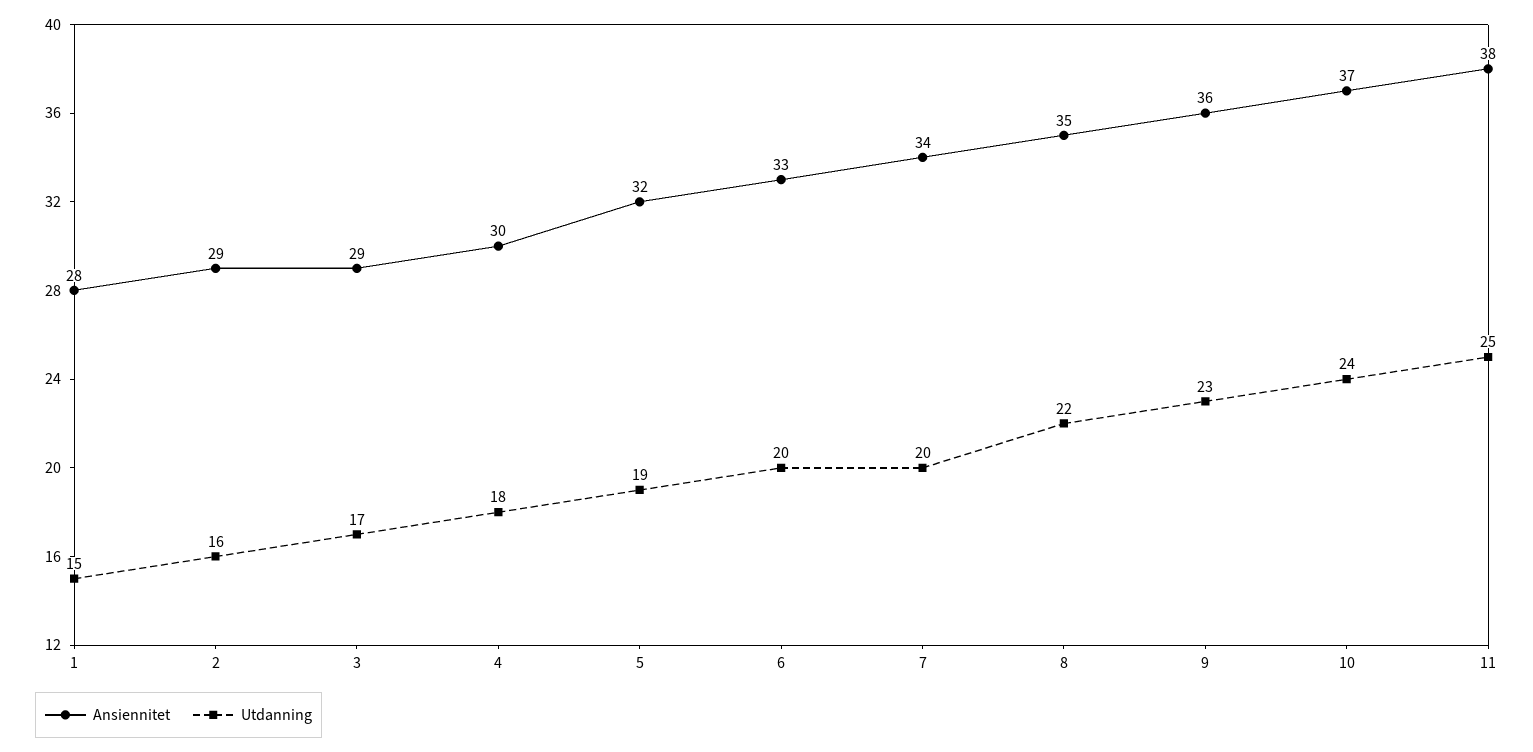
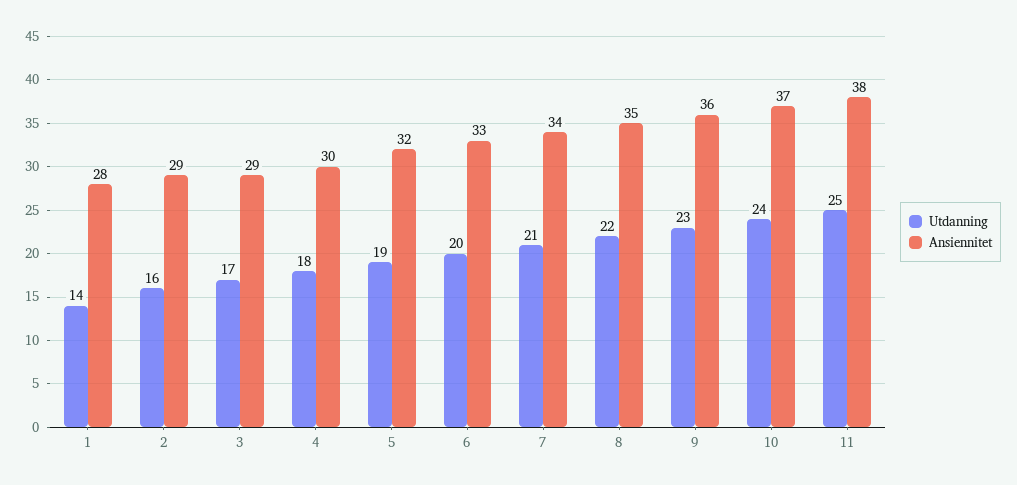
Utdanning, 1: 15 -> 14
Utdanning, 7: 20 -> 21

